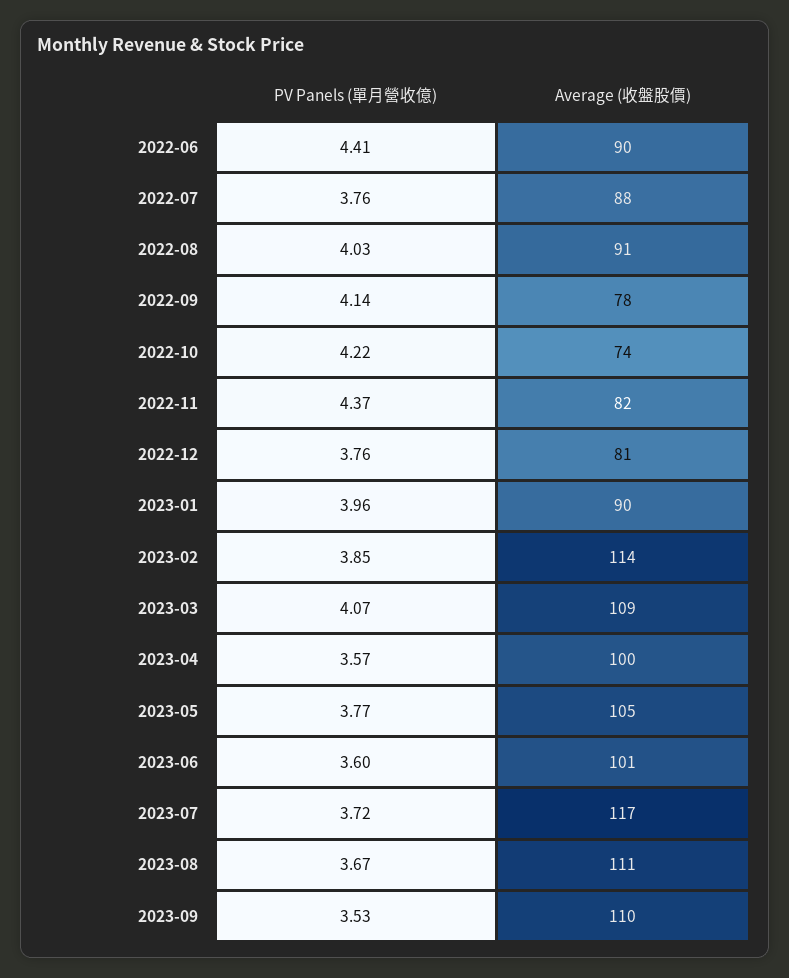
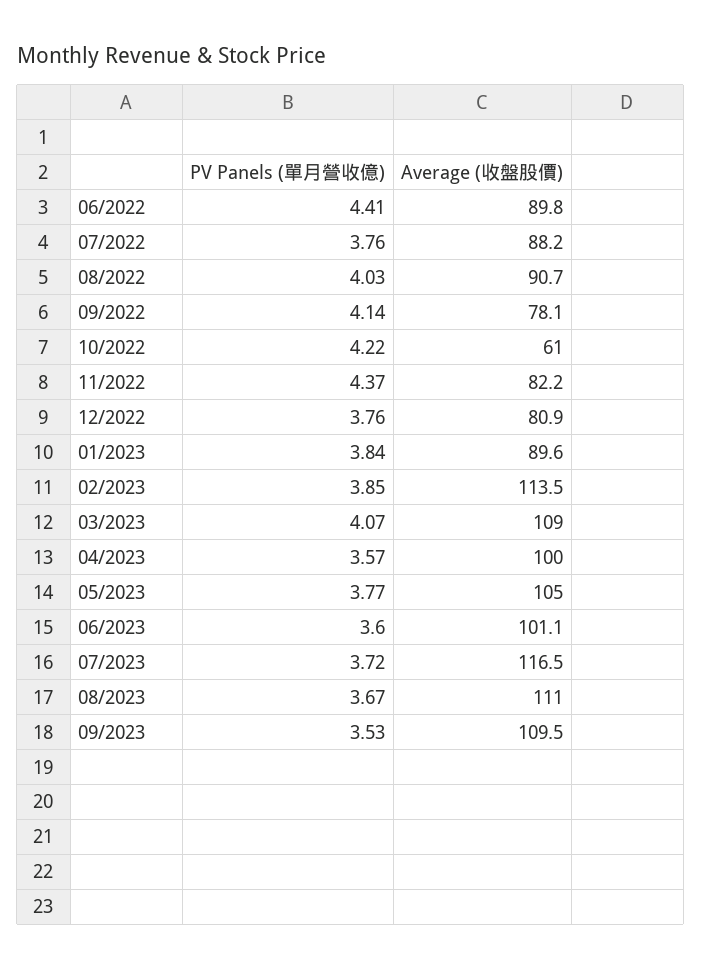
Average (收盤股價), 2022-10: 74 -> 61
PV Panels (單月營收億), 2023-01: 3.96 -> 3.84

